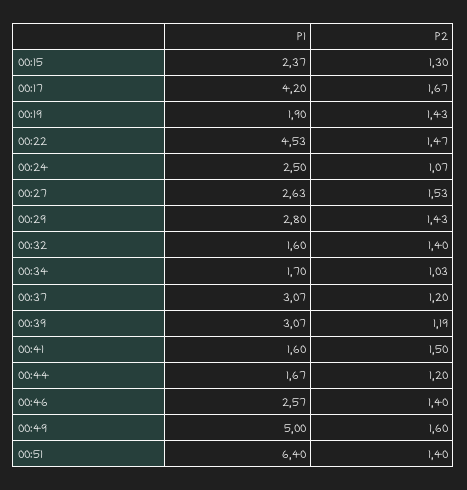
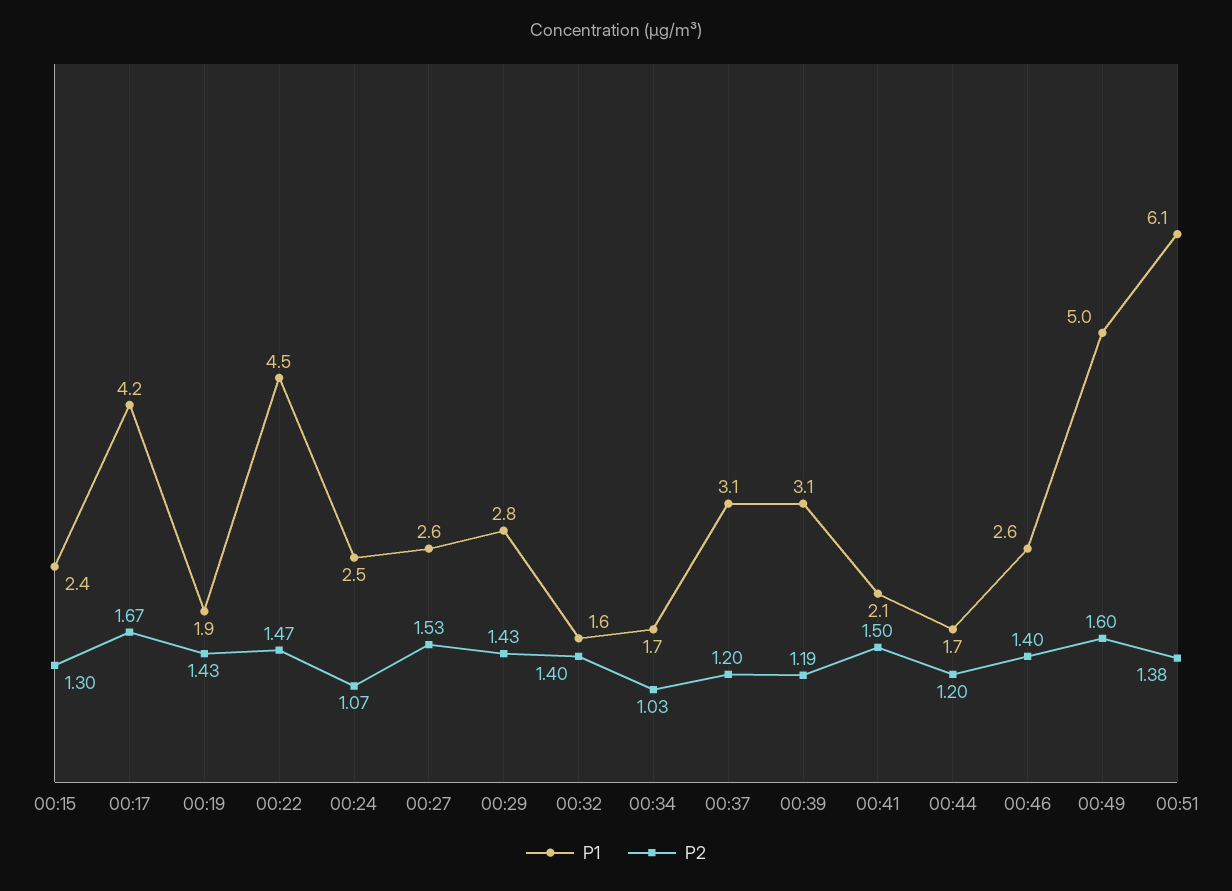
P1, 00:41: 1.6 -> 2.1
P1, 00:51: 6.4 -> 6.1
P2, 00:51: 1.4 -> 1.38

